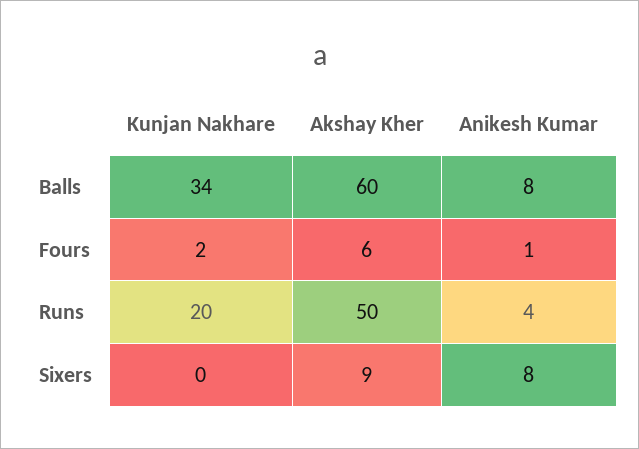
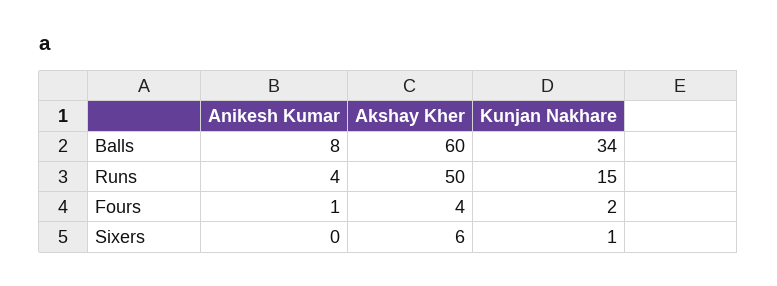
Akshay Kher, Fours: 6 -> 4
Kunjan Nakhare, Runs: 20 -> 15
Kunjan Nakhare, Sixers: 0 -> 1
Akshay Kher, Sixers: 9 -> 6
Anikesh Kumar, Sixers: 8 -> 0

